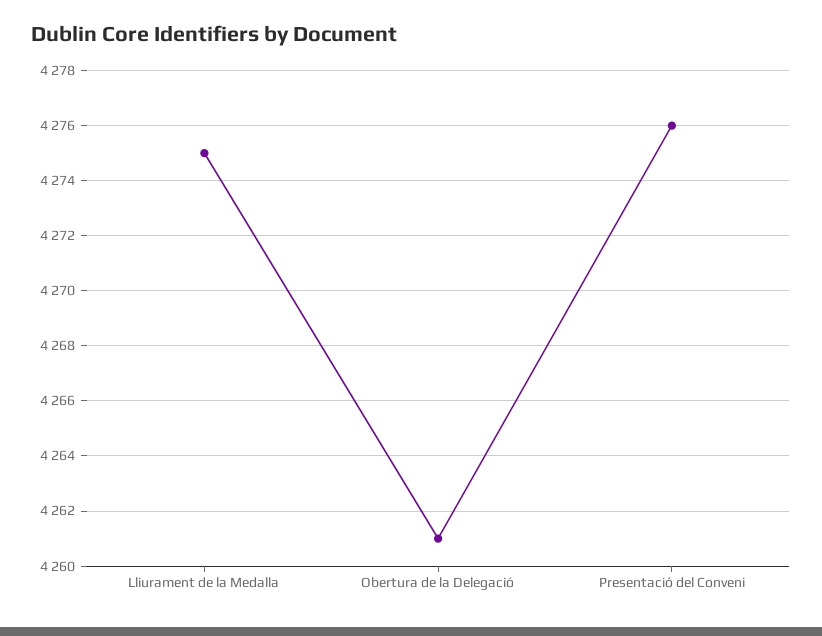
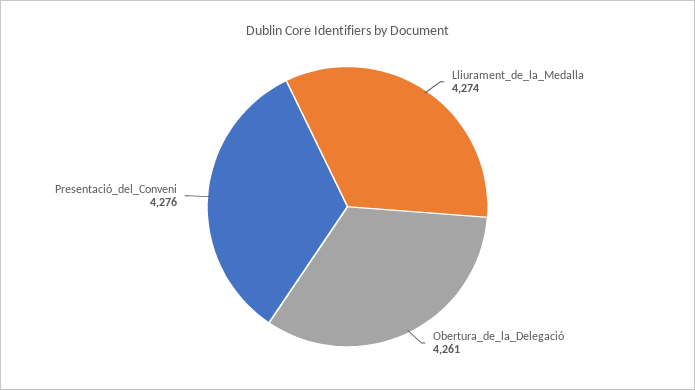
Lliurament de la Medalla: 4275 -> 4274

